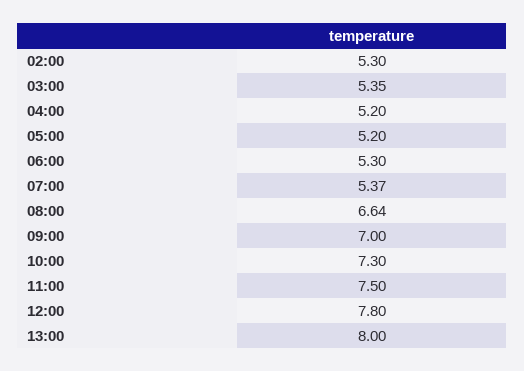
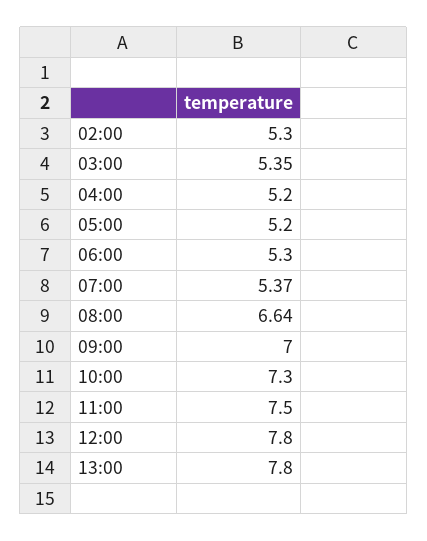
13:00: 8 -> 7.8

